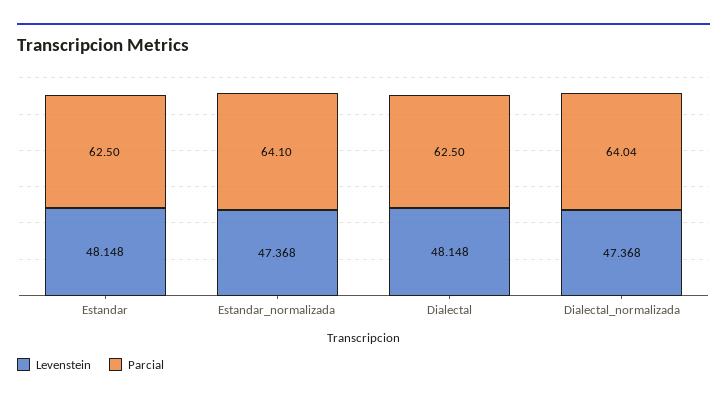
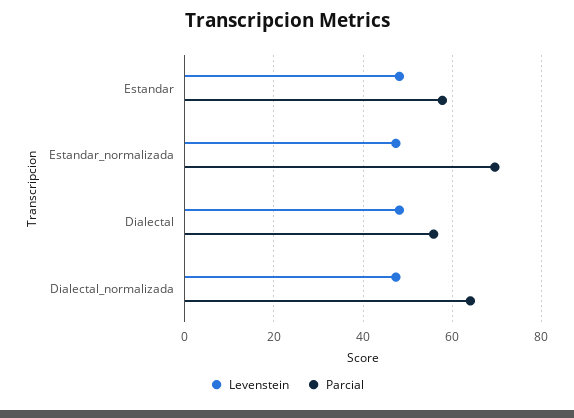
Parcial, Estandar: 62.5 -> 58
Parcial, Estandar_normalizada: 64.1 -> 70
Parcial, Dialectal: 62.5 -> 56

